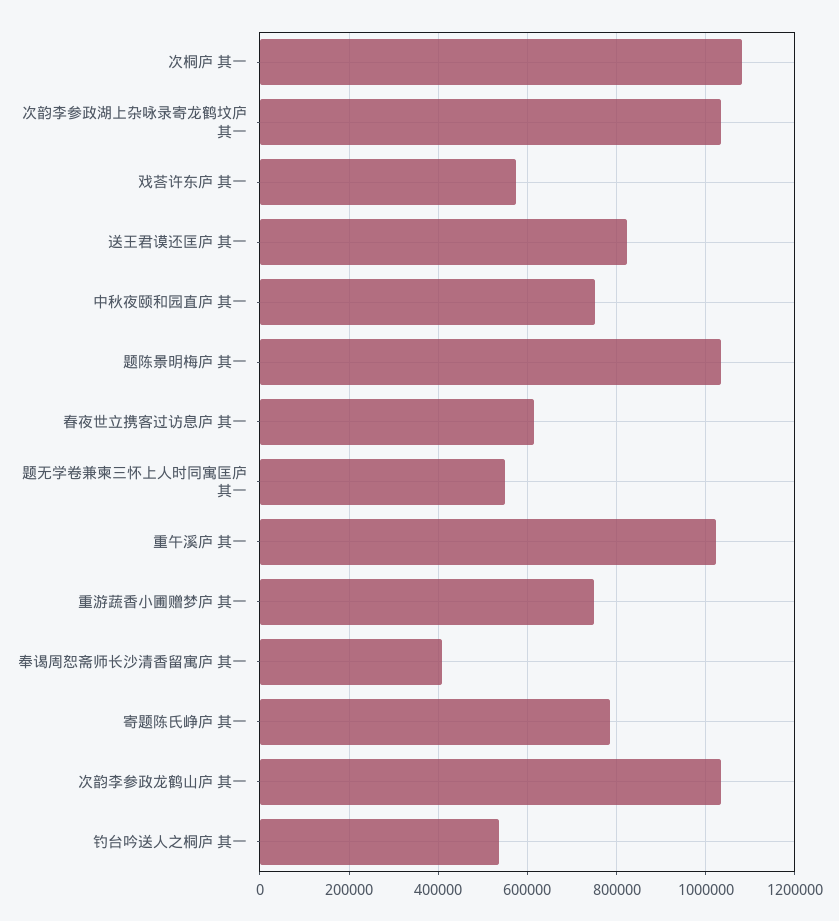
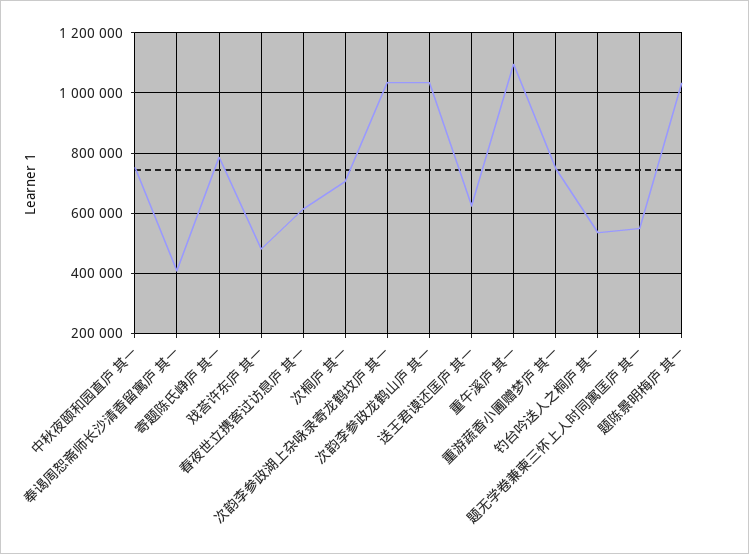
次桐庐 其一: 1080000 -> 700000
戏荅许东庐 其一: 580000 -> 480000
送王君谟还匡庐 其一: 820000 -> 620000
重午溪庐 其一: 1020000 -> 1100000

